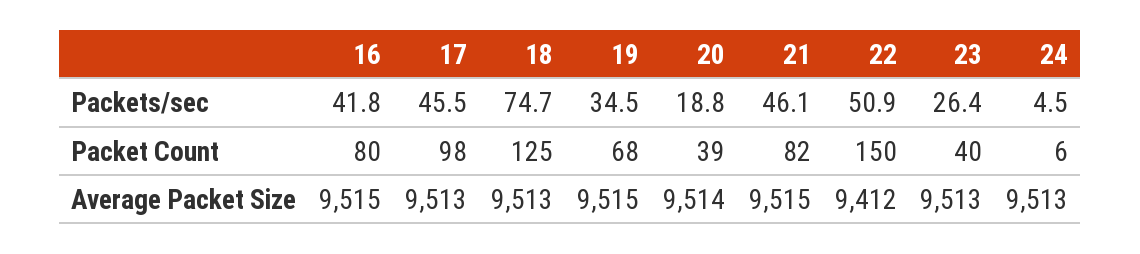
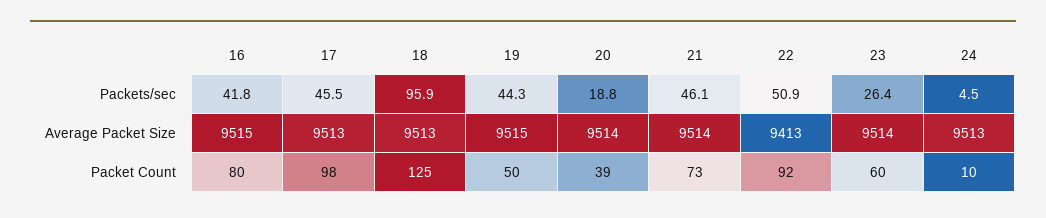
18, Packets/sec: 74.7 -> 95.9
19, Packets/sec: 34.5 -> 44.3
19, Packet Count: 68 -> 50
21, Packet Count: 82 -> 73
22, Packet Count: 150 -> 92
23, Packet Count: 40 -> 60
24, Packet Count: 6 -> 10
21, Average Packet Size: 9515 -> 9514
22, Average Packet Size: 9412 -> 9413
23, Average Packet Size: 9513 -> 9514

